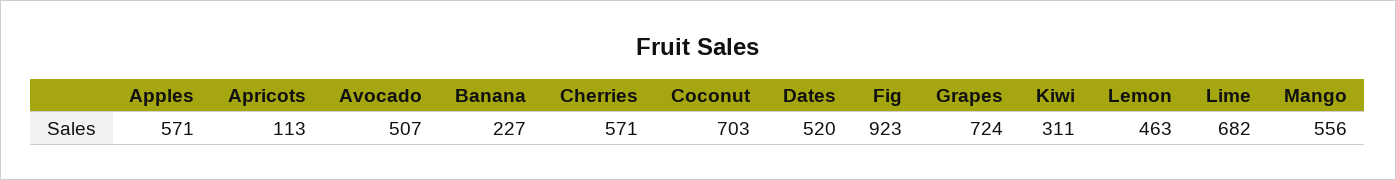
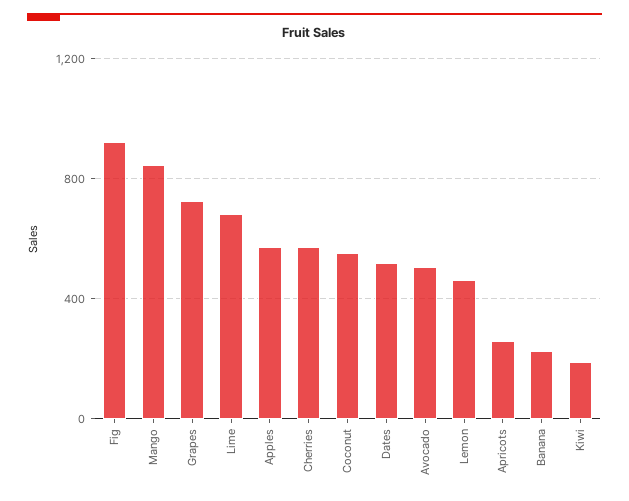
Apricots: 113 -> 250
Coconut: 703 -> 550
Kiwi: 311 -> 200
Mango: 556 -> 850

